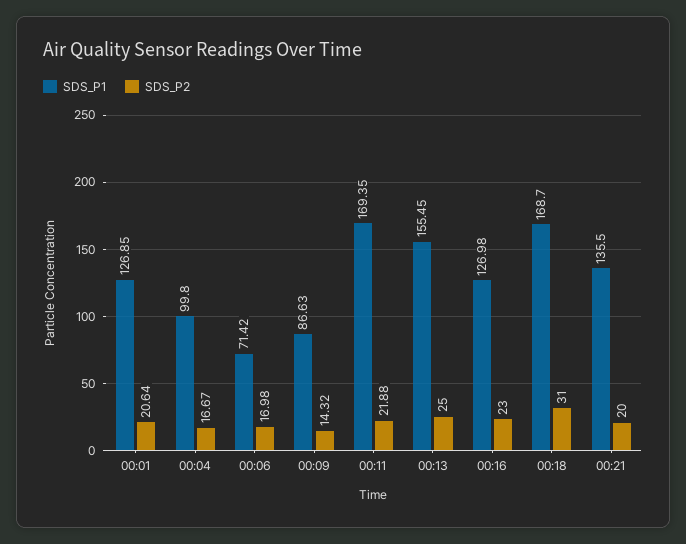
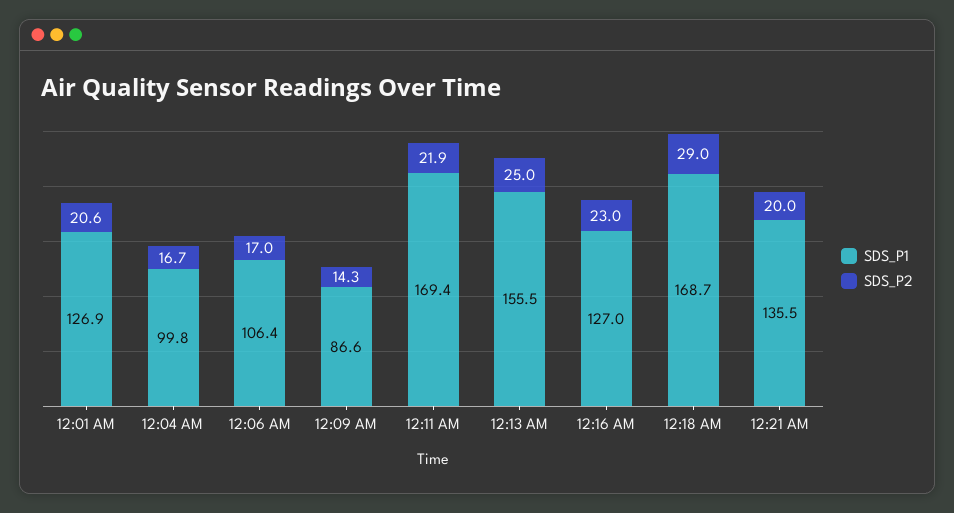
SDS_P1, 00:06: 71.42 -> 106.4
SDS_P2, 00:18: 31 -> 29

